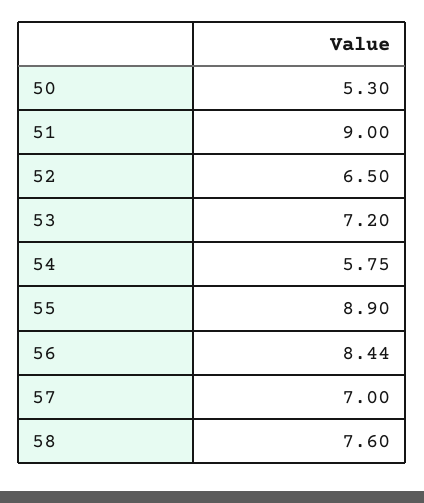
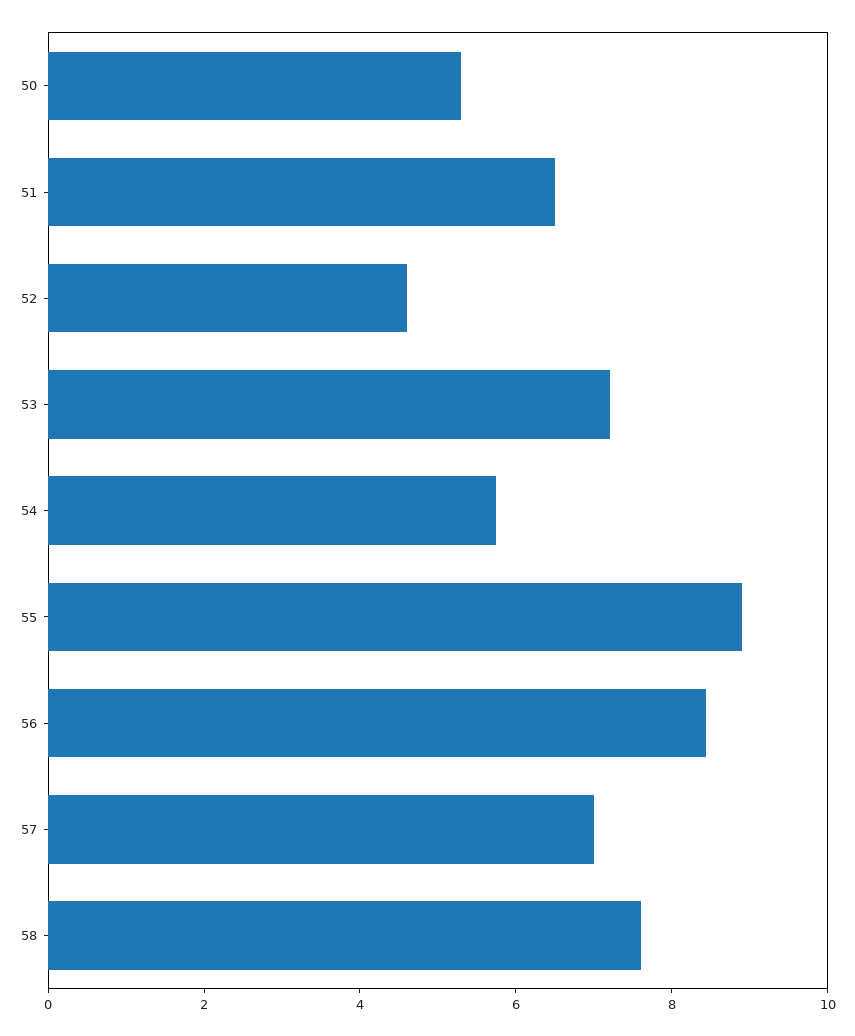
51: 9 -> 6.5
52: 6.5 -> 4.5

